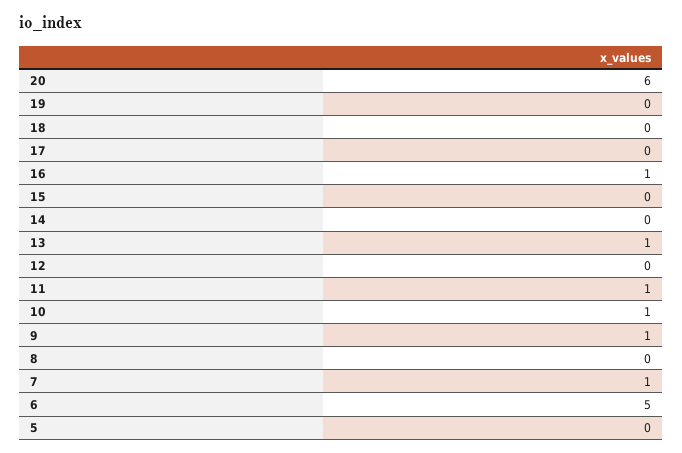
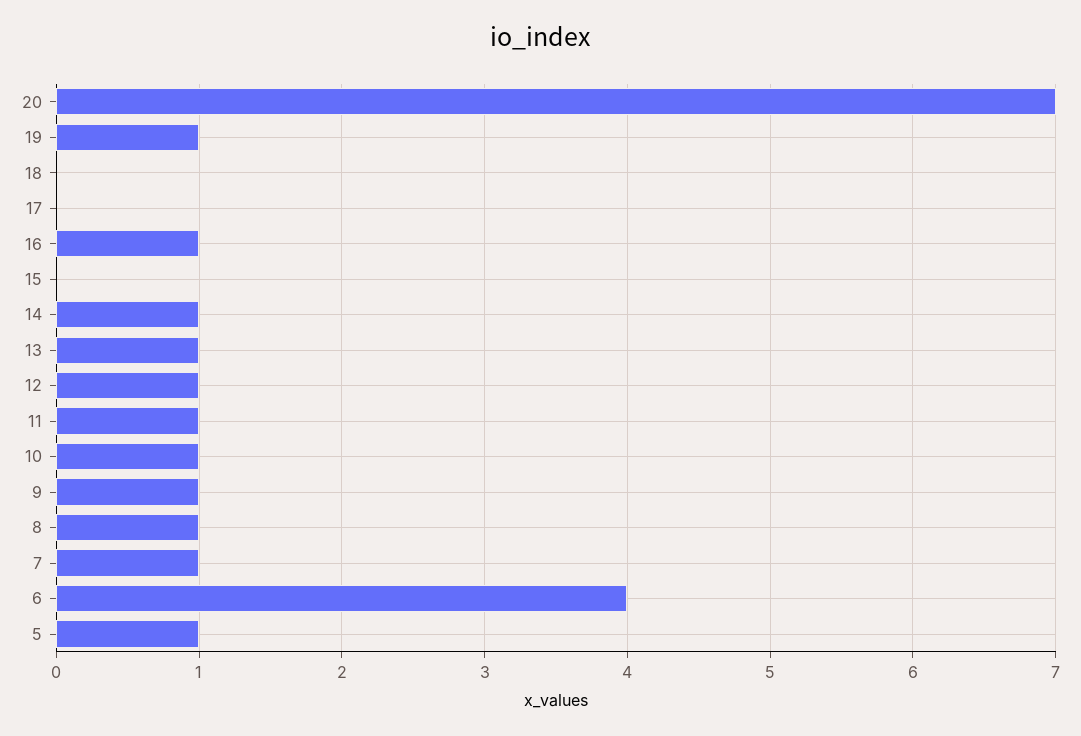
20: 6 -> 7
19: 0 -> 1
14: 0 -> 1
12: 0 -> 1
8: 0 -> 1
6: 5 -> 4
5: 0 -> 1

